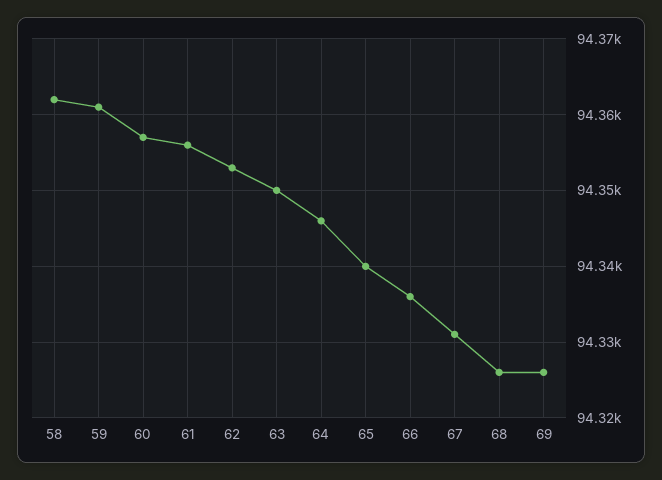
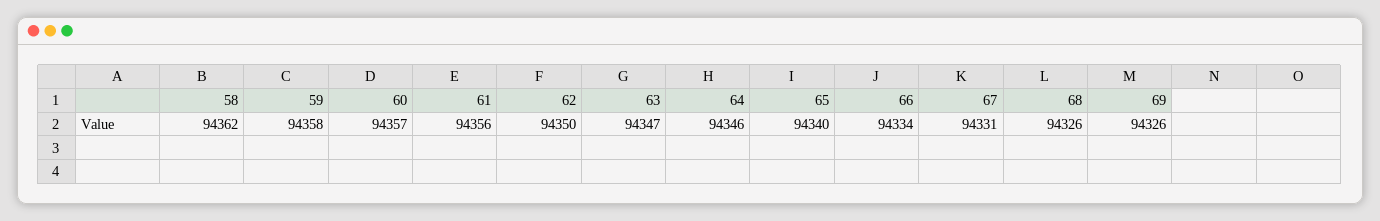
59: 94361 -> 94358
62: 94353 -> 94350
63: 94350 -> 94347
66: 94336 -> 94334

